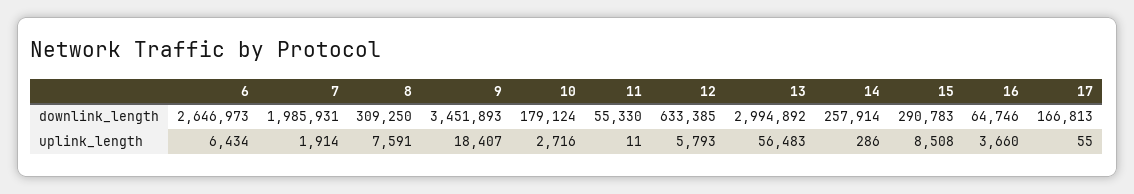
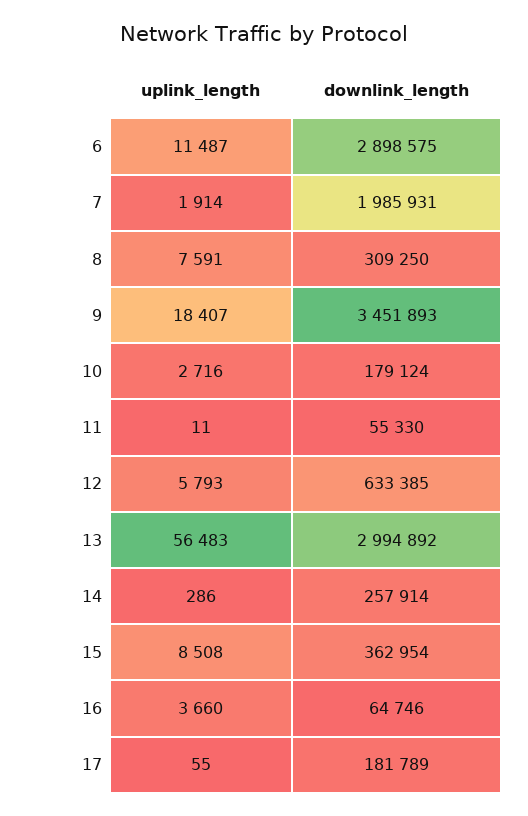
6, downlink_length: 2646973 -> 2898575
15, downlink_length: 290783 -> 362954
17, downlink_length: 166813 -> 181789
6, uplink_length: 6434 -> 11487

